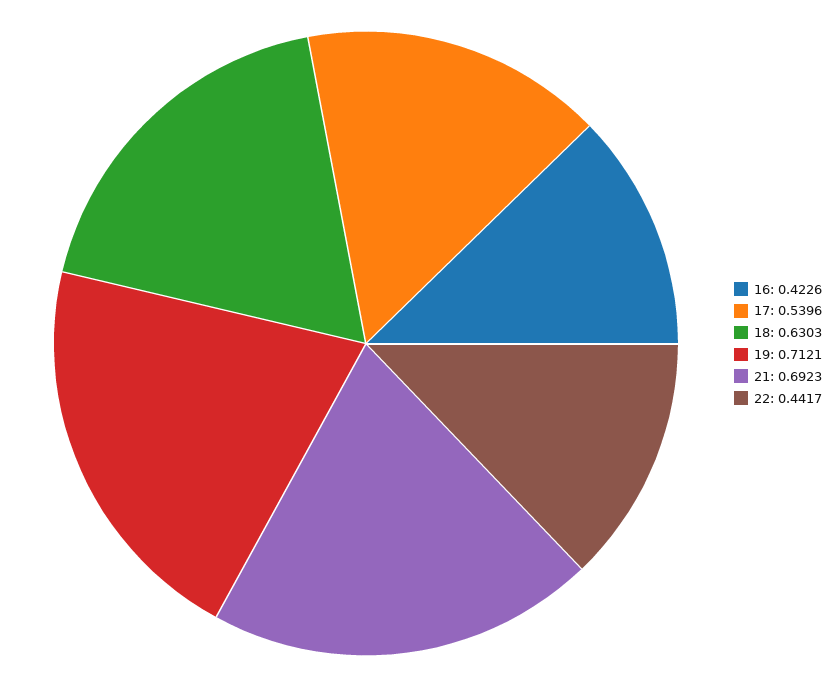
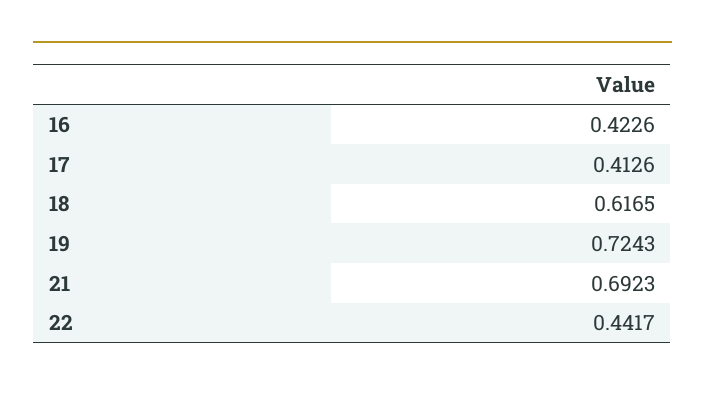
17: 0.5396 -> 0.4126
18: 0.6303 -> 0.6165
19: 0.7121 -> 0.7243

